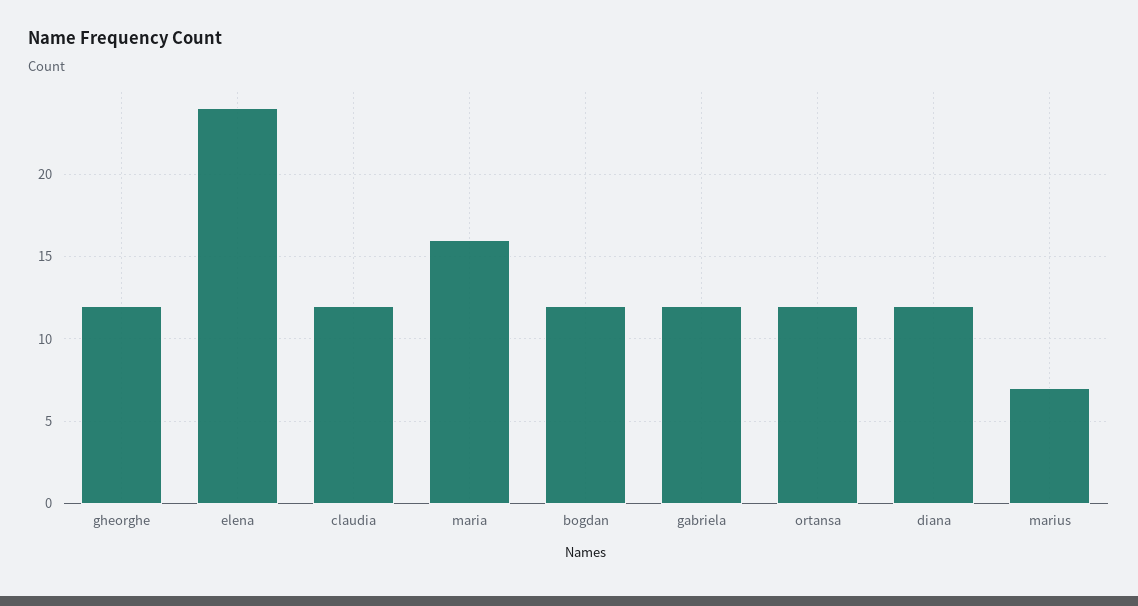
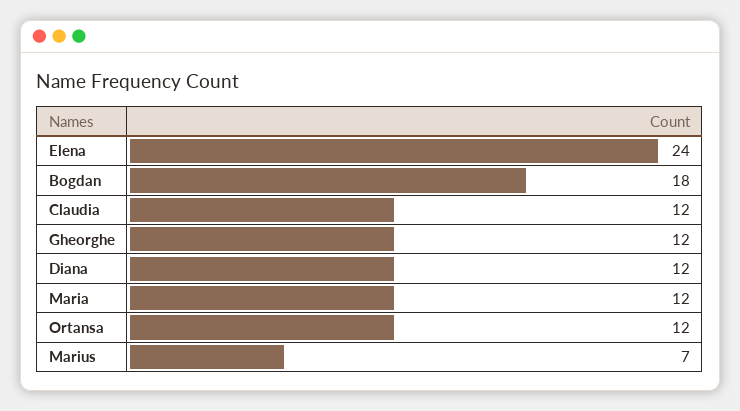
maria: 16 -> 12
bogdan: 12 -> 18
gabriela: 12 -> none

